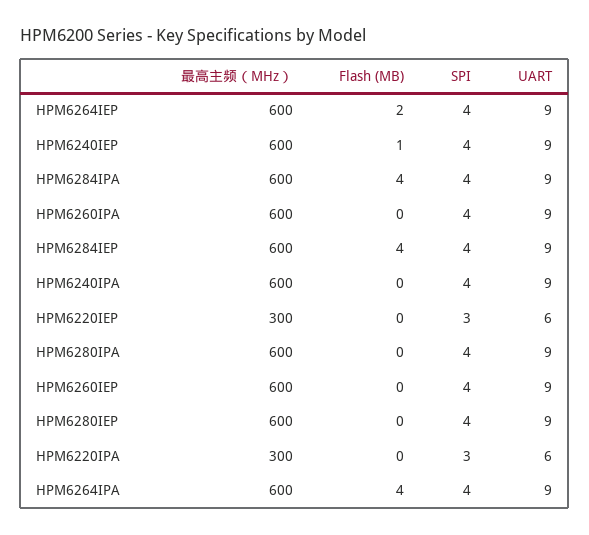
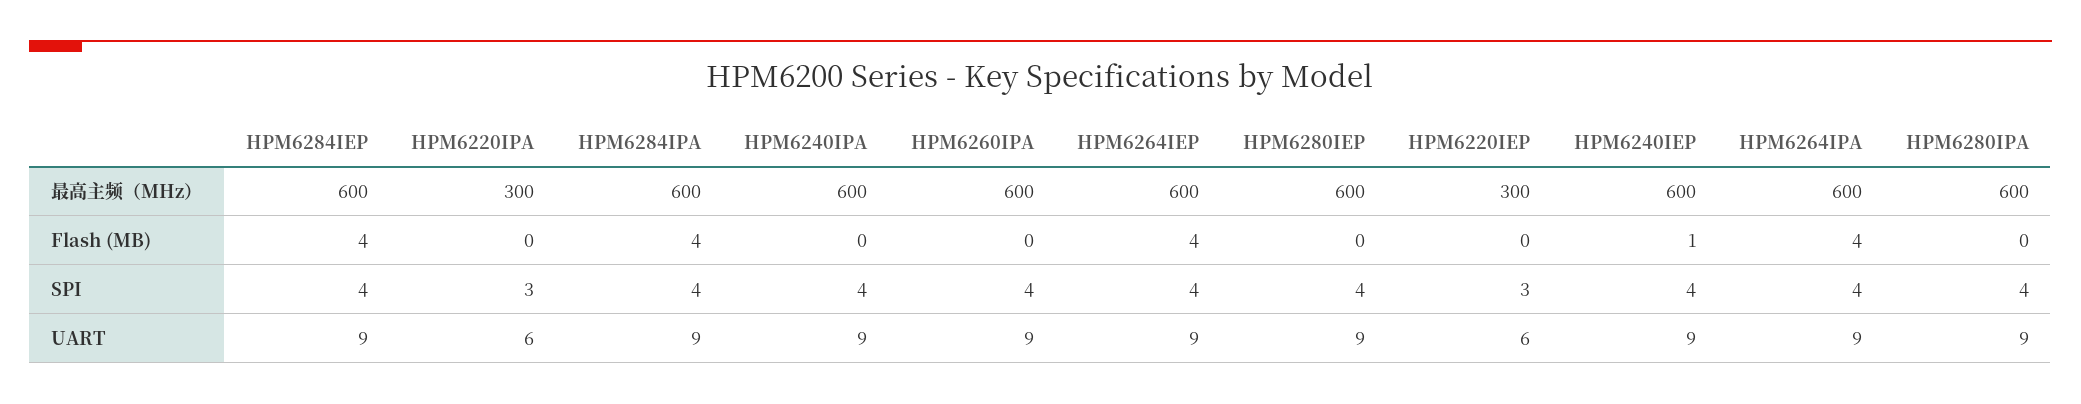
Flash (MB), HPM6264IEP: 2 -> 4
最高主频（MHz）, HPM6260IEP: 600 -> none
Flash (MB), HPM6260IEP: 0 -> none
SPI, HPM6260IEP: 4 -> none
UART, HPM6260IEP: 9 -> none

